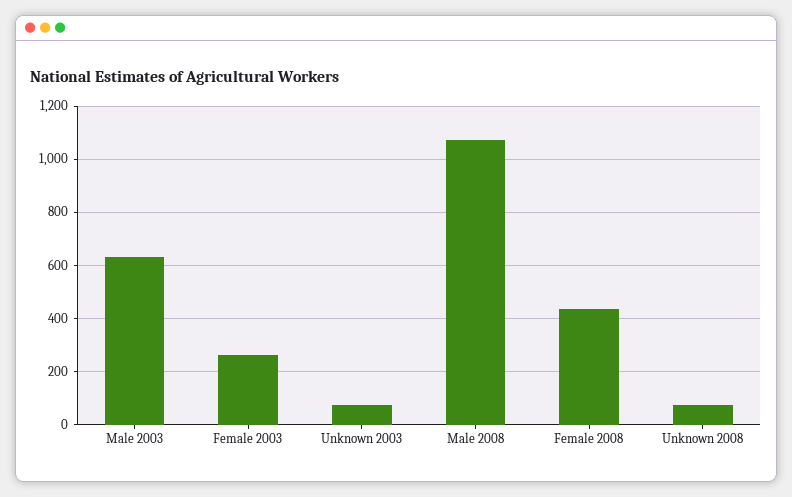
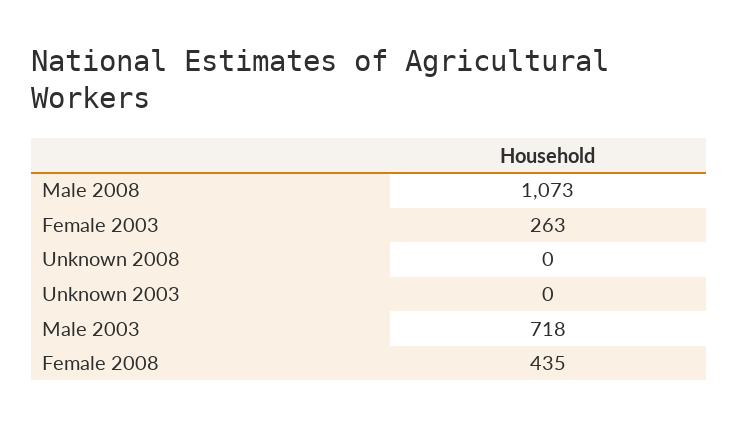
Male 2003: 625 -> 718
Unknown 2003: 75 -> 0
Unknown 2008: 75 -> 0

